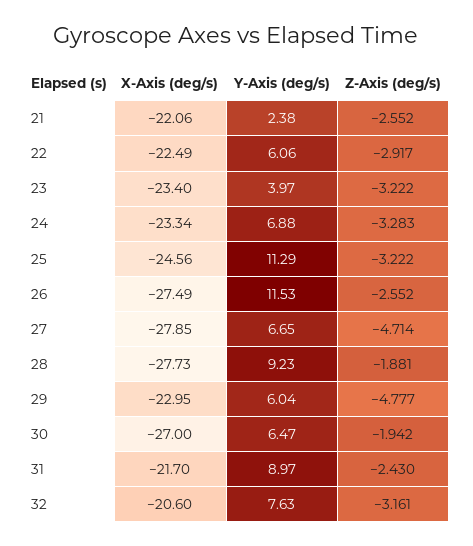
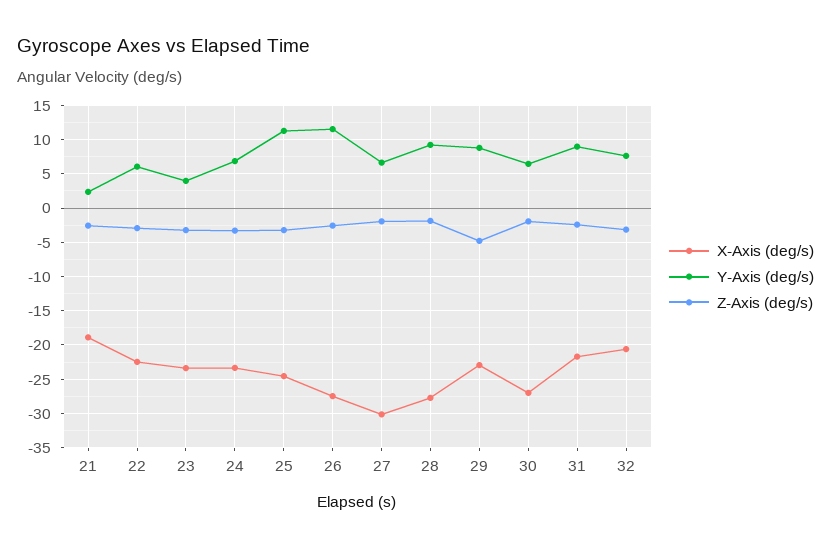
X-Axis (deg/s), 21: -22.06 -> -19
X-Axis (deg/s), 27: -27.85 -> -30
Z-Axis (deg/s), 27: -4.714 -> -2
Y-Axis (deg/s), 29: 6.04 -> 9

